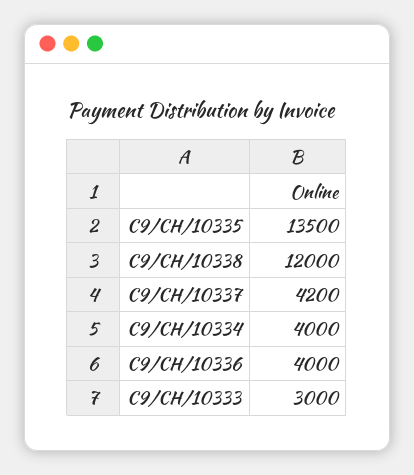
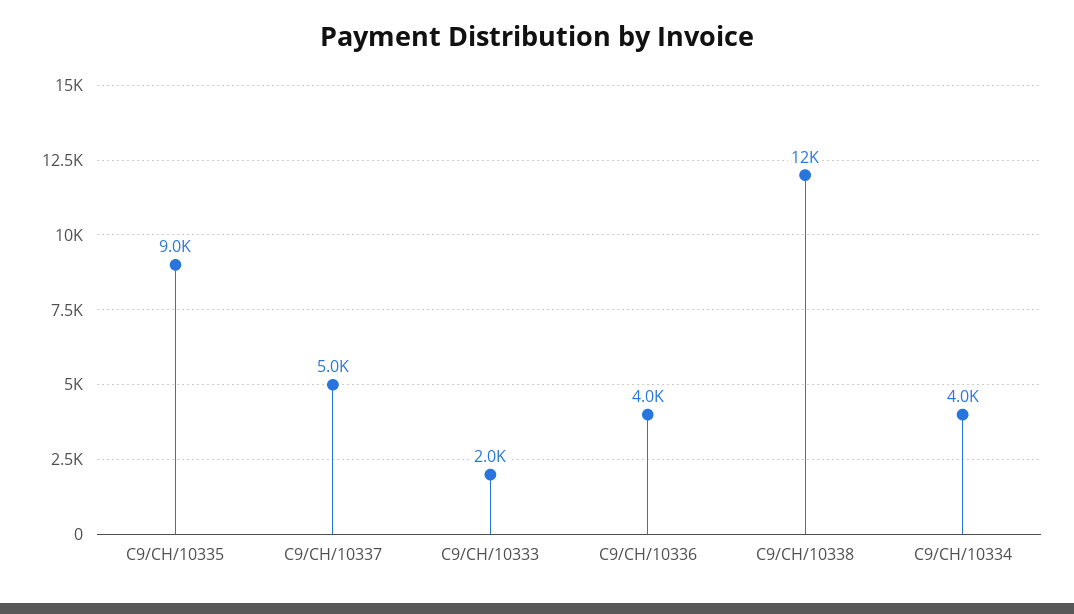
C9/CH/10335: 13500 -> 9000
C9/CH/10337: 4200 -> 5000
C9/CH/10333: 3000 -> 2000

